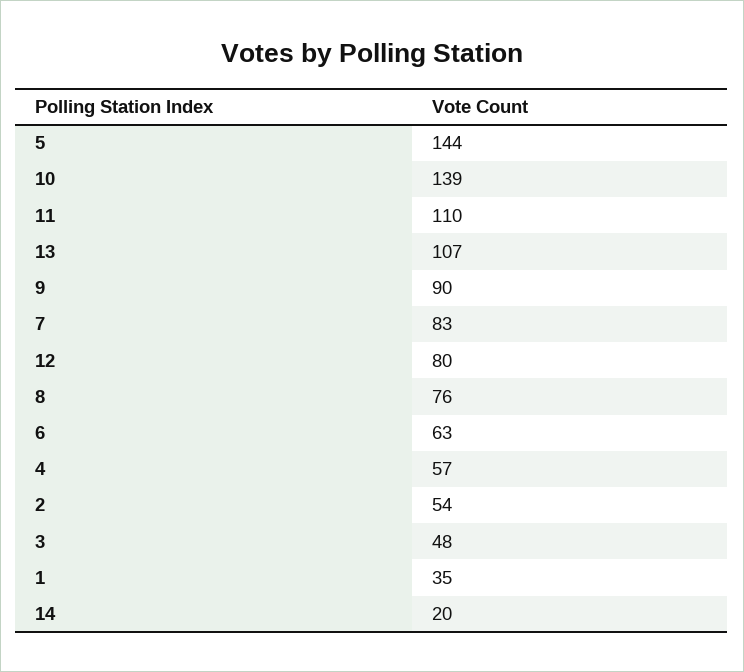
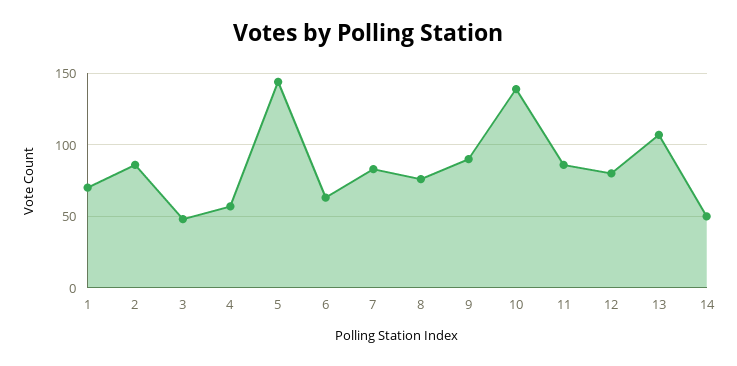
11: 110 -> 85
2: 54 -> 85
1: 35 -> 70
14: 20 -> 50

